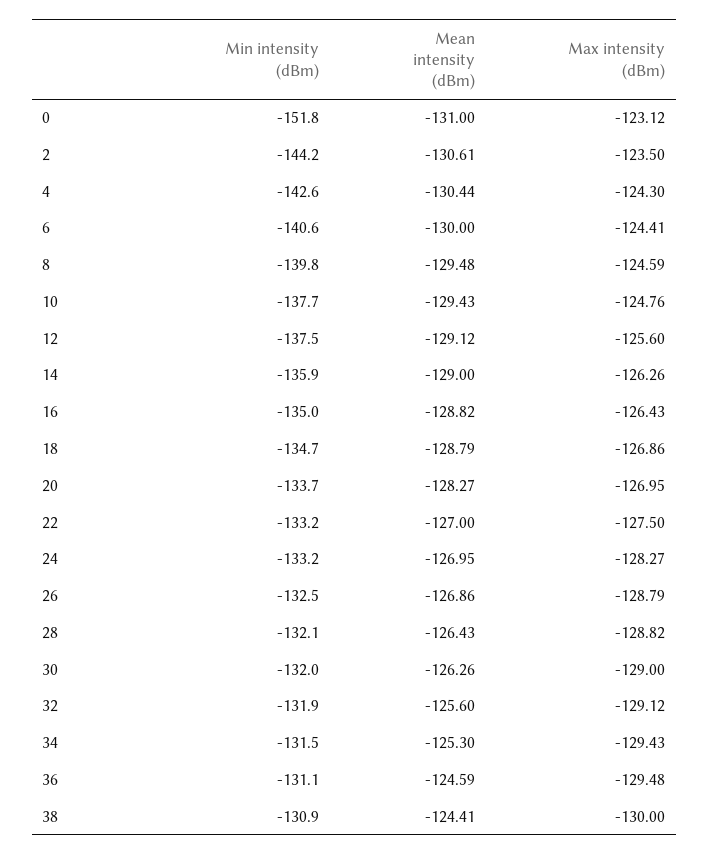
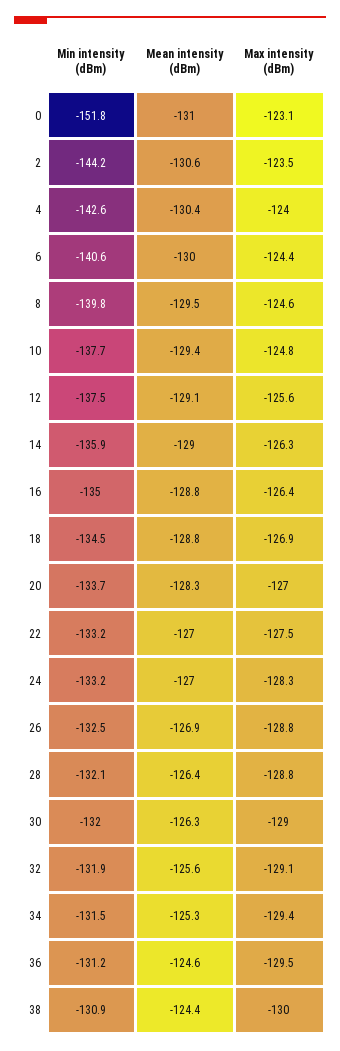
Max intensity (dBm), 4: -124.3 -> -124
Min intensity (dBm), 18: -134.7 -> -134.5
Min intensity (dBm), 36: -131.1 -> -131.2

